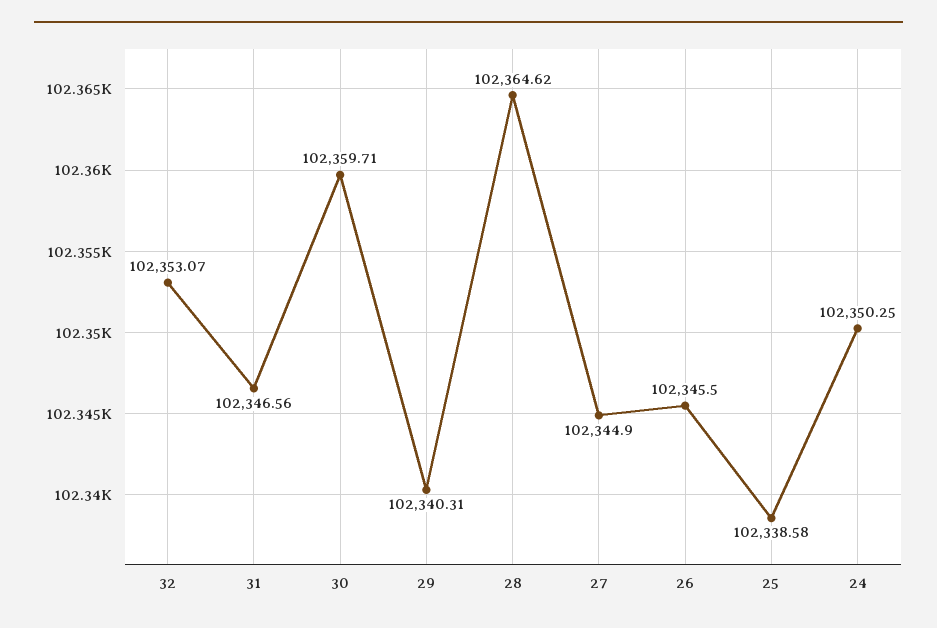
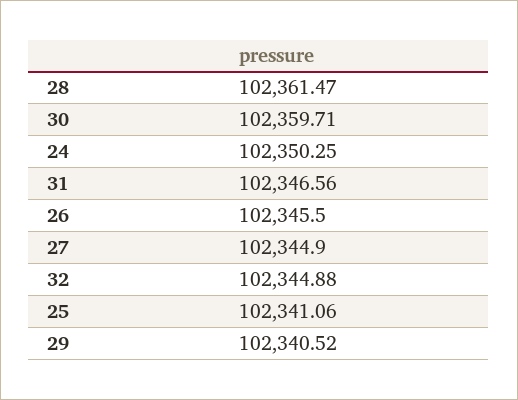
32: 102353.07 -> 102344.88
29: 102340.31 -> 102340.52
28: 102364.62 -> 102361.47
25: 102338.58 -> 102341.06

